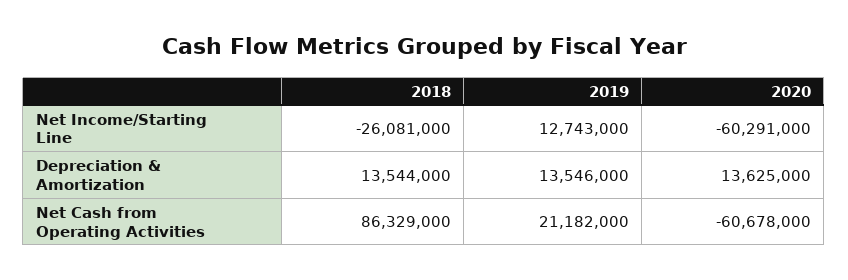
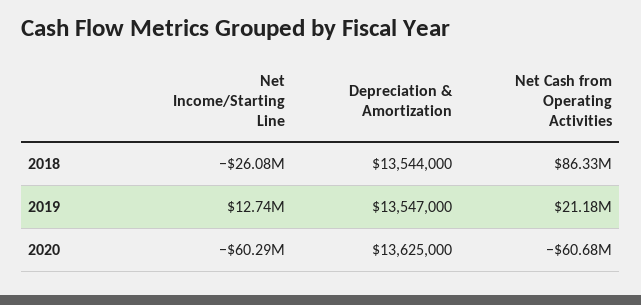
2019, Depreciation & Amortization: 13546000 -> 13547000

